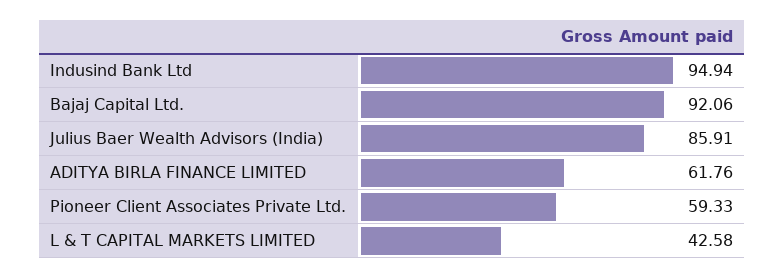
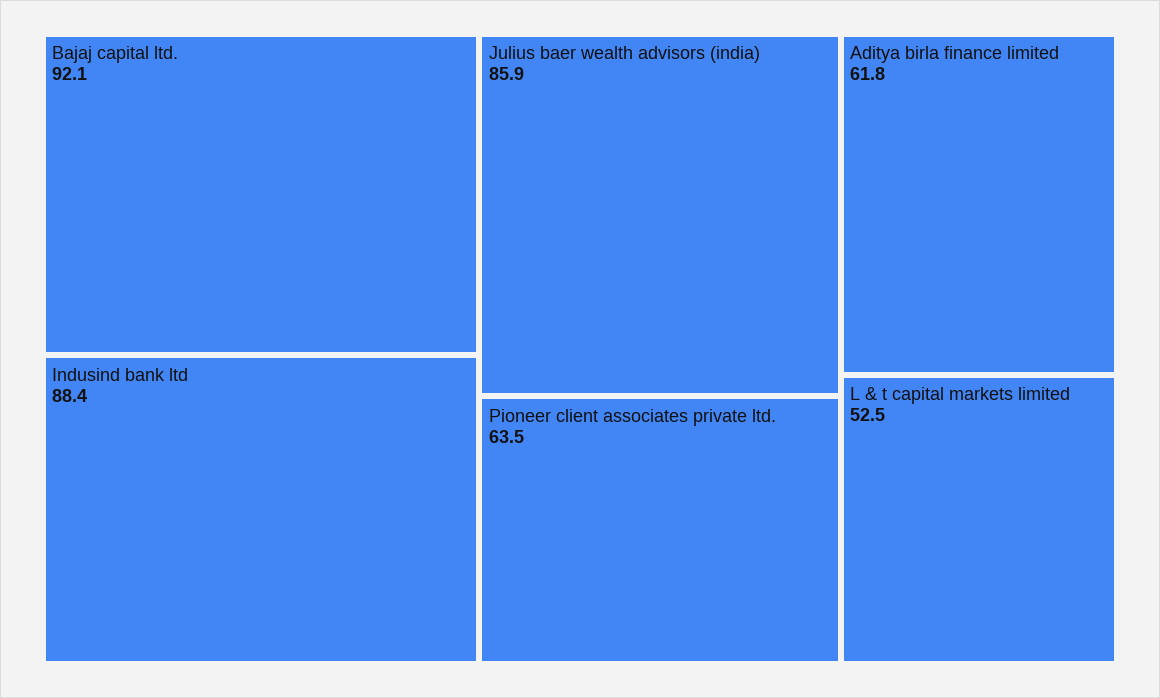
Indusind Bank Ltd: 94.94 -> 88.4
Pioneer Client Associates Private Ltd.: 59.33 -> 63.5
L & T CAPITAL MARKETS LIMITED: 42.58 -> 52.5

